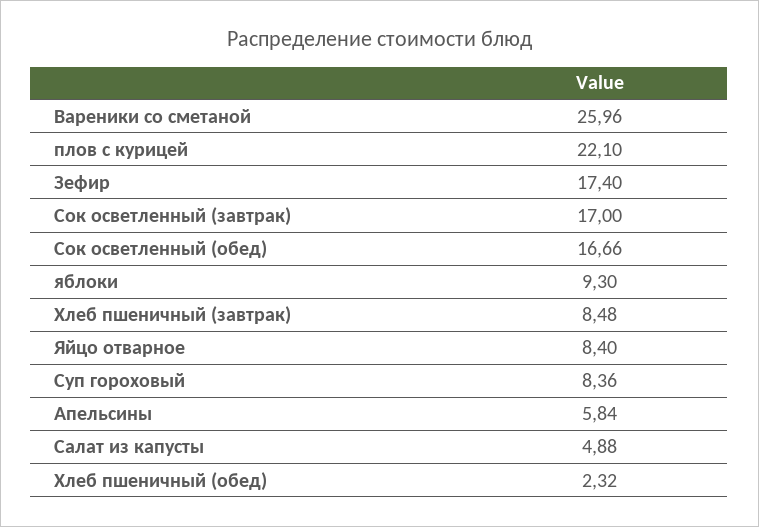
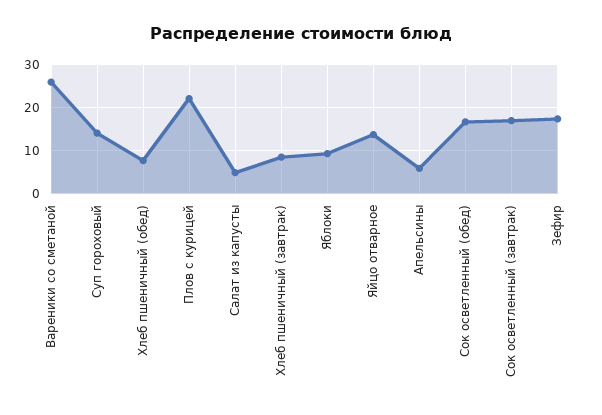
Яйцо отварное: 8.4 -> 14
Суп гороховый: 8.36 -> 14
Хлеб пшеничный (обед): 2.32 -> 8

